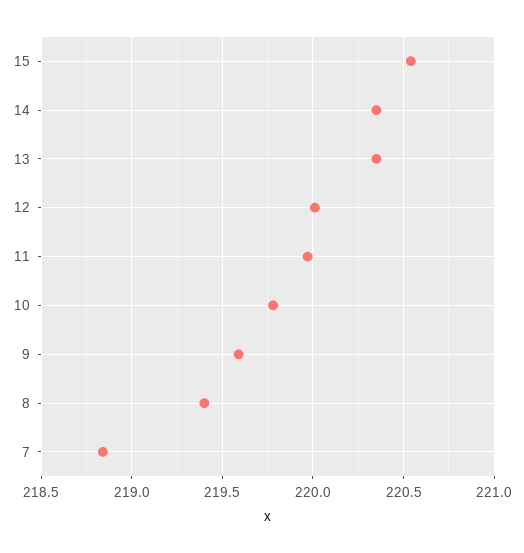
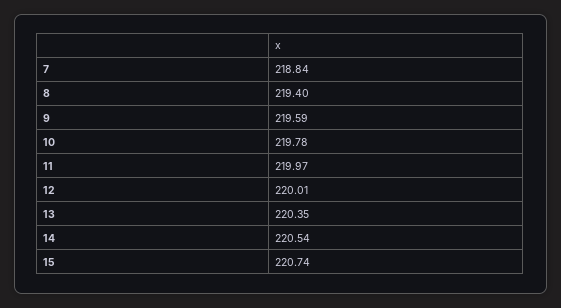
15: 220.55 -> 220.74
14: 220.35 -> 220.54

